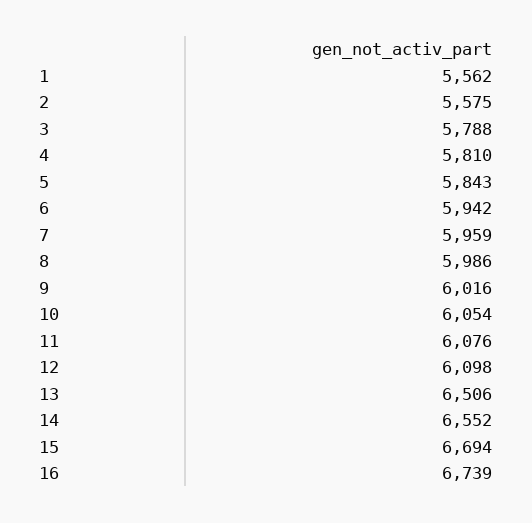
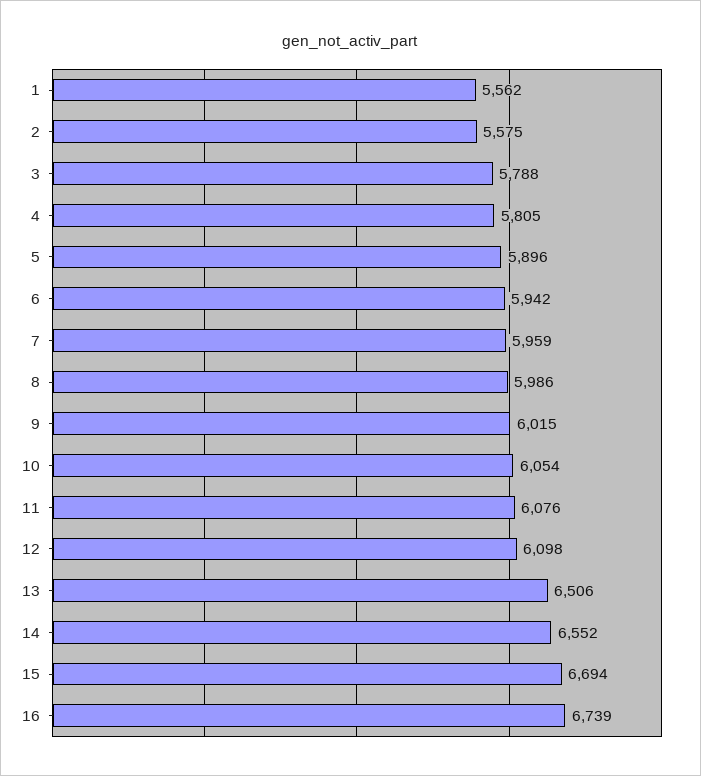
4: 5810 -> 5805
5: 5843 -> 5896
9: 6016 -> 6015

